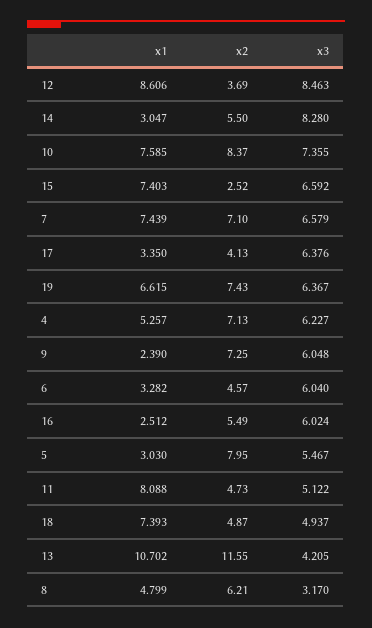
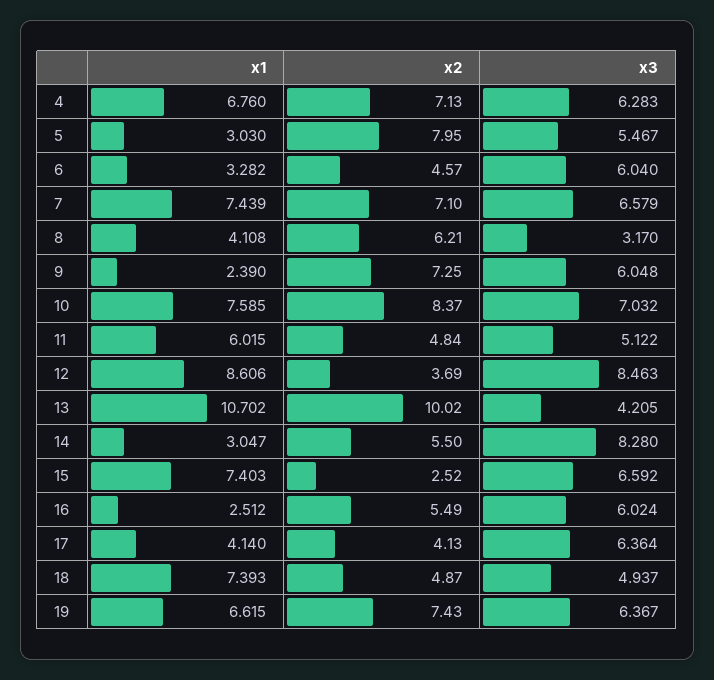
x3, 10: 7.355 -> 7.032
x1, 17: 3.35 -> 4.14
x3, 17: 6.376 -> 6.364
x1, 4: 5.257 -> 6.76
x3, 4: 6.227 -> 6.283
x1, 11: 8.088 -> 6.015
x2, 11: 4.73 -> 4.84
x2, 13: 11.55 -> 10.02
x1, 8: 4.799 -> 4.108

